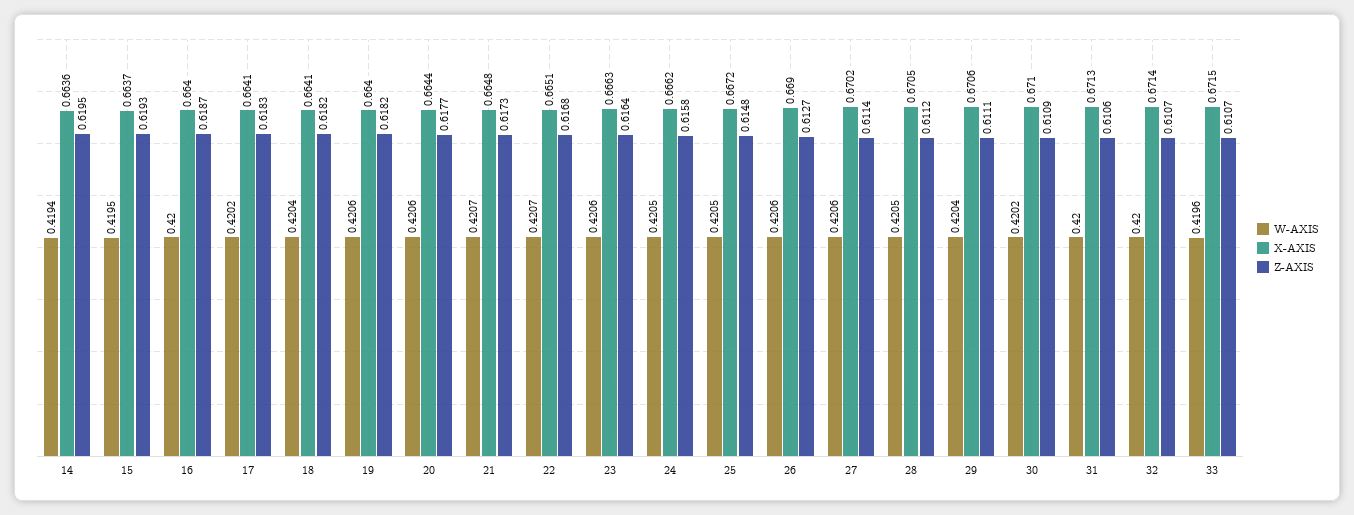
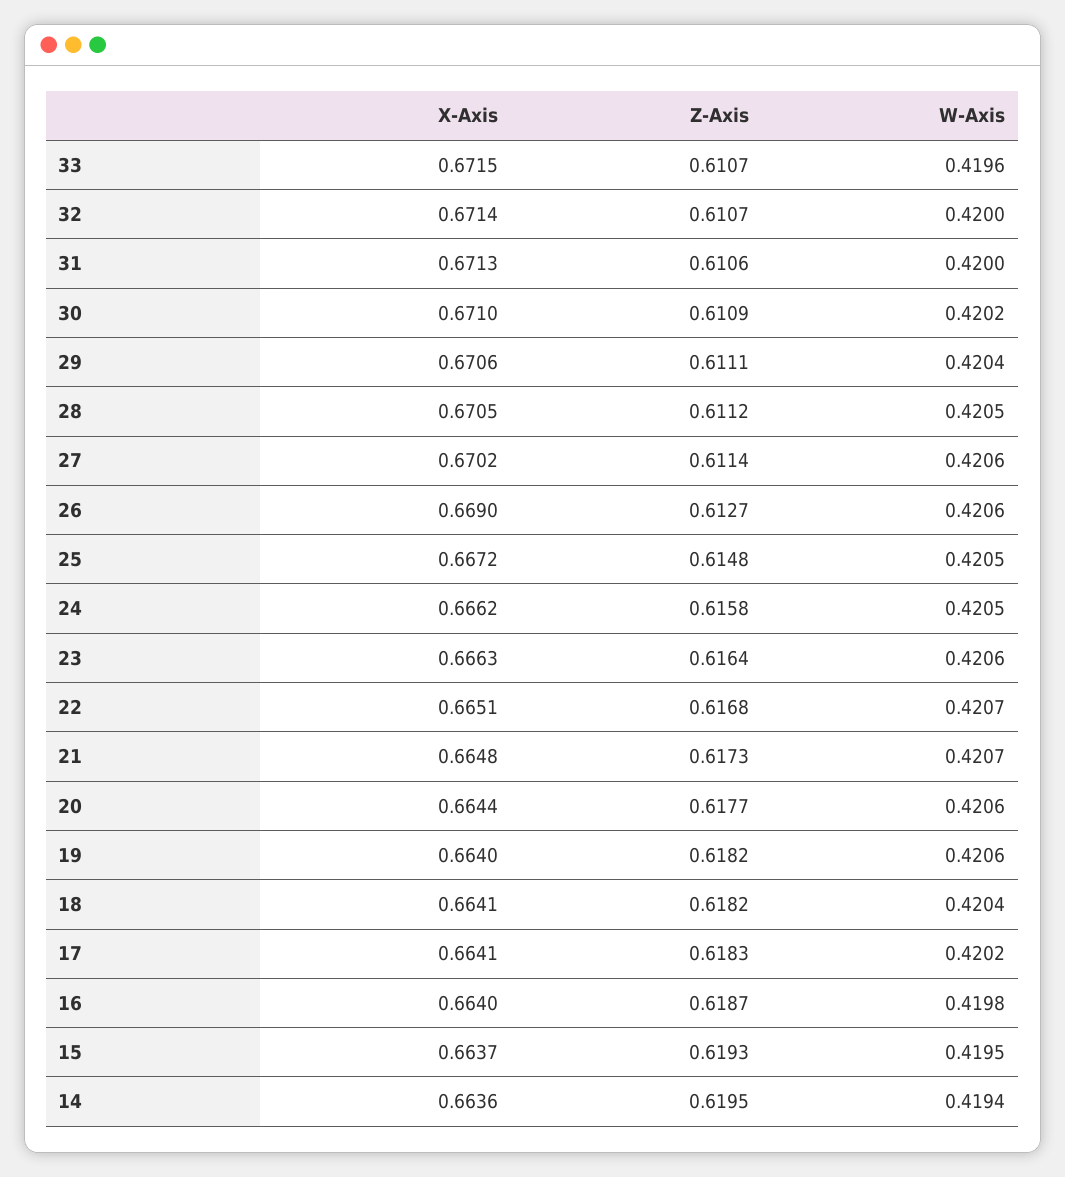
W-AXIS, 16: 0.42 -> 0.4198

